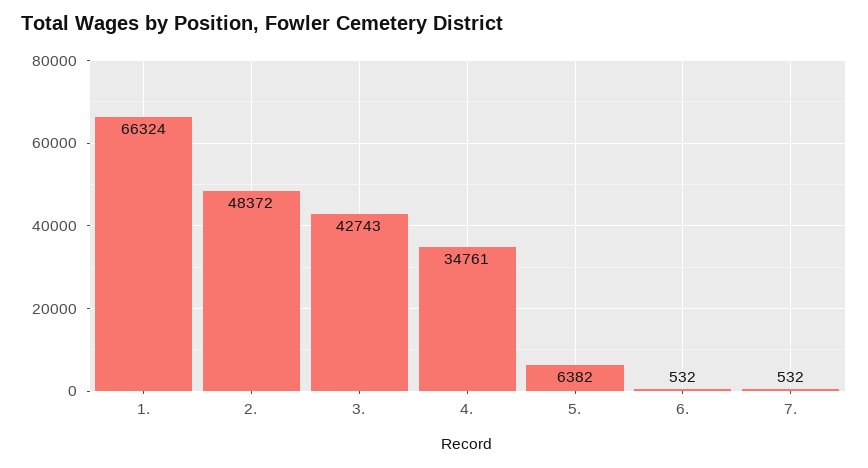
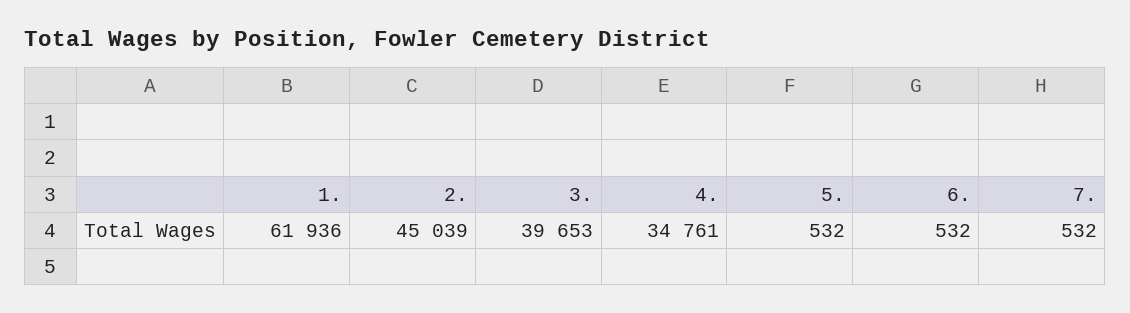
1.: 66324 -> 61936
2.: 48372 -> 45039
3.: 42743 -> 39653
5.: 6382 -> 532

